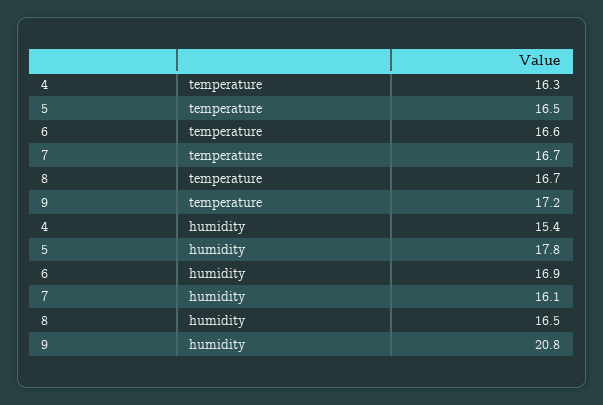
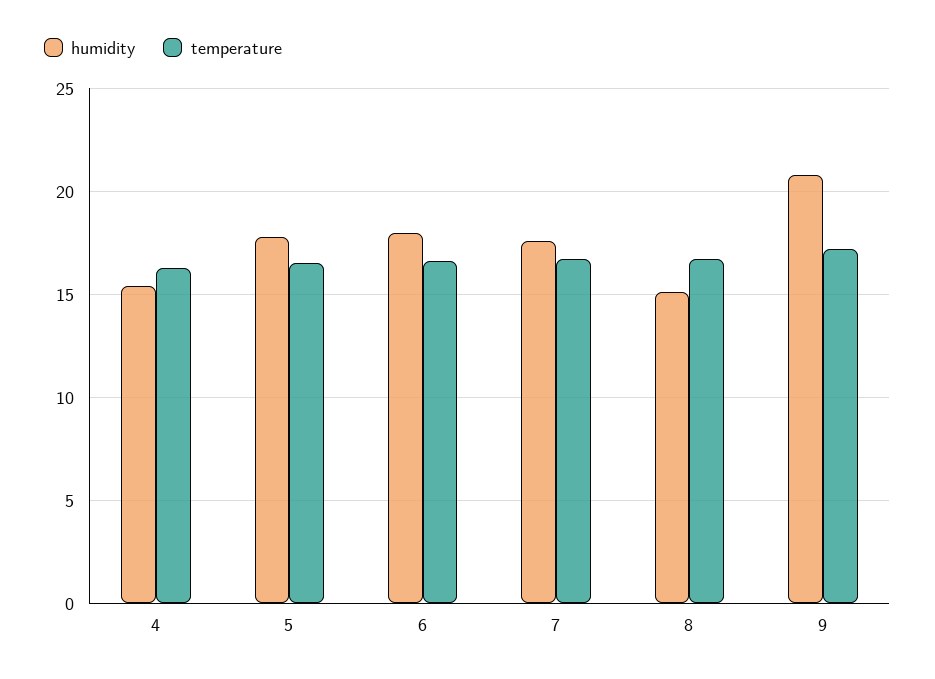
humidity, 6: 16.9 -> 18
humidity, 7: 16.1 -> 17.5
humidity, 8: 16.5 -> 15

